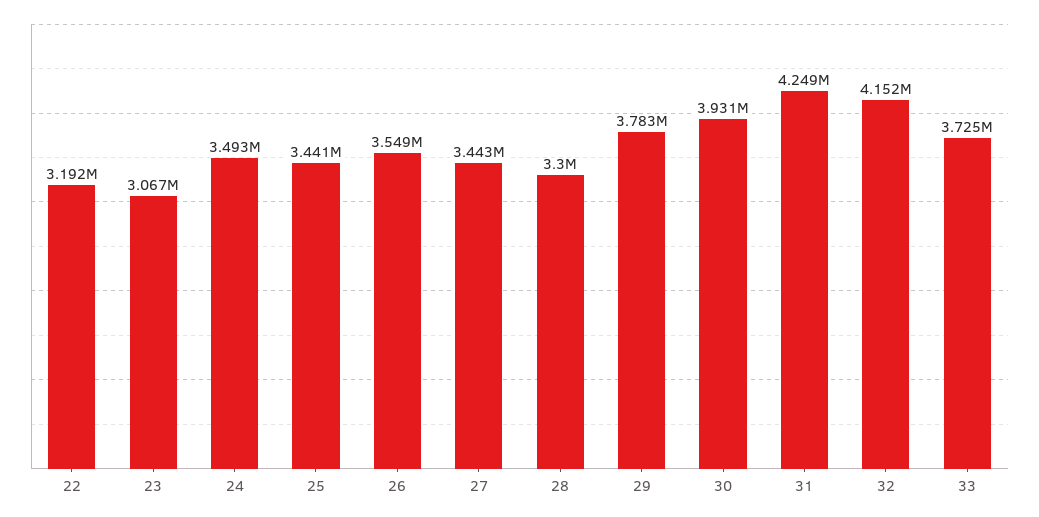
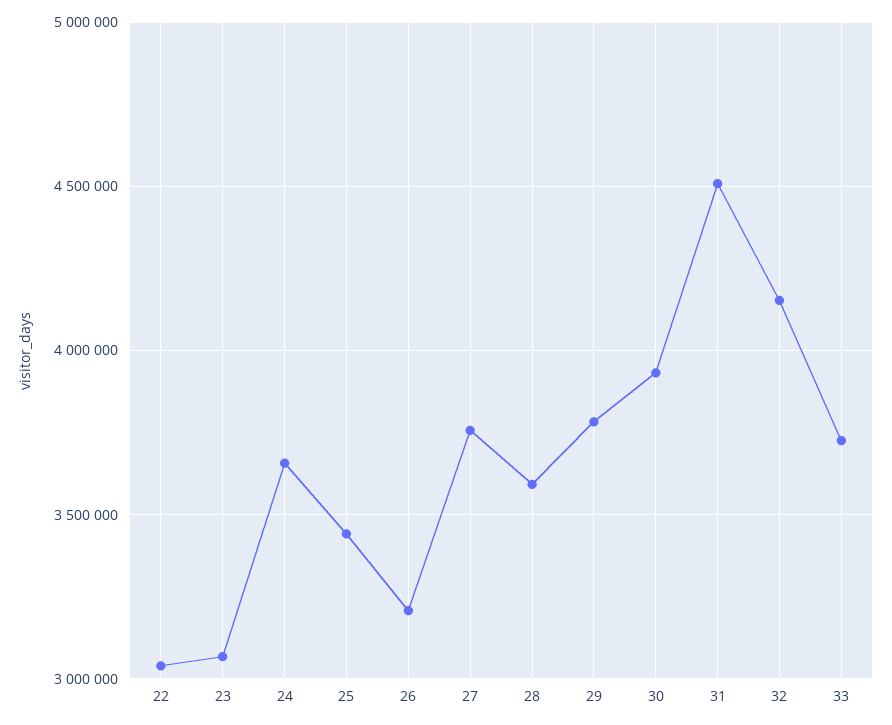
22: 3192000 -> 3050000
24: 3493000 -> 3650000
26: 3549000 -> 3200000
27: 3443000 -> 3750000
28: 3300000 -> 3600000
31: 4249000 -> 4500000

